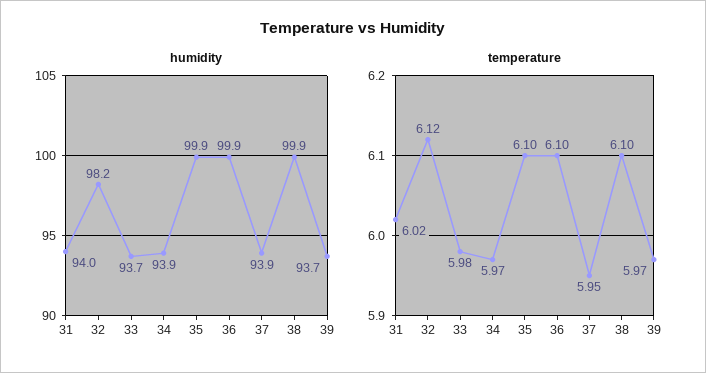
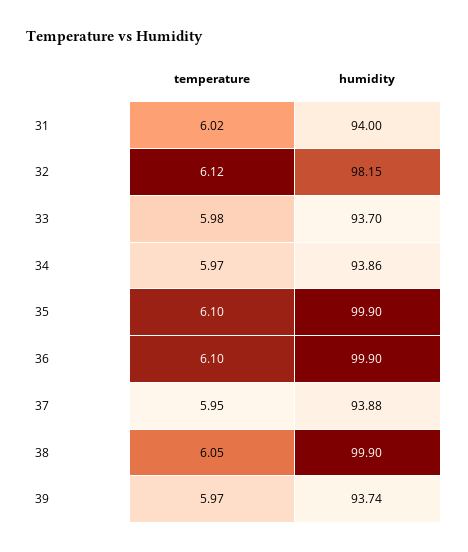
temperature, 38: 6.1 -> 6.05

